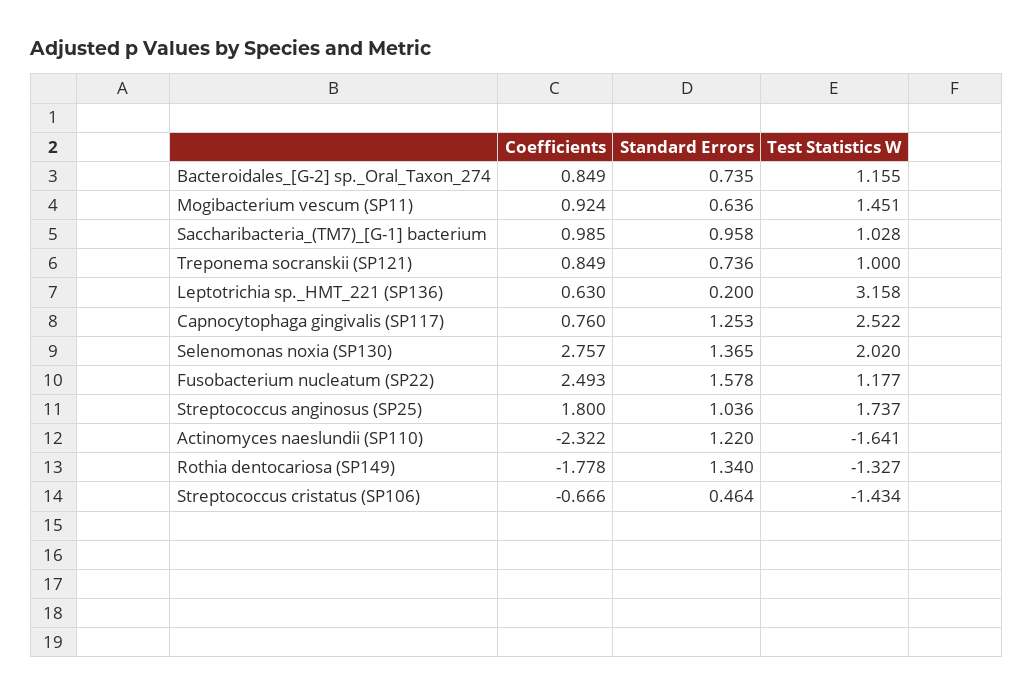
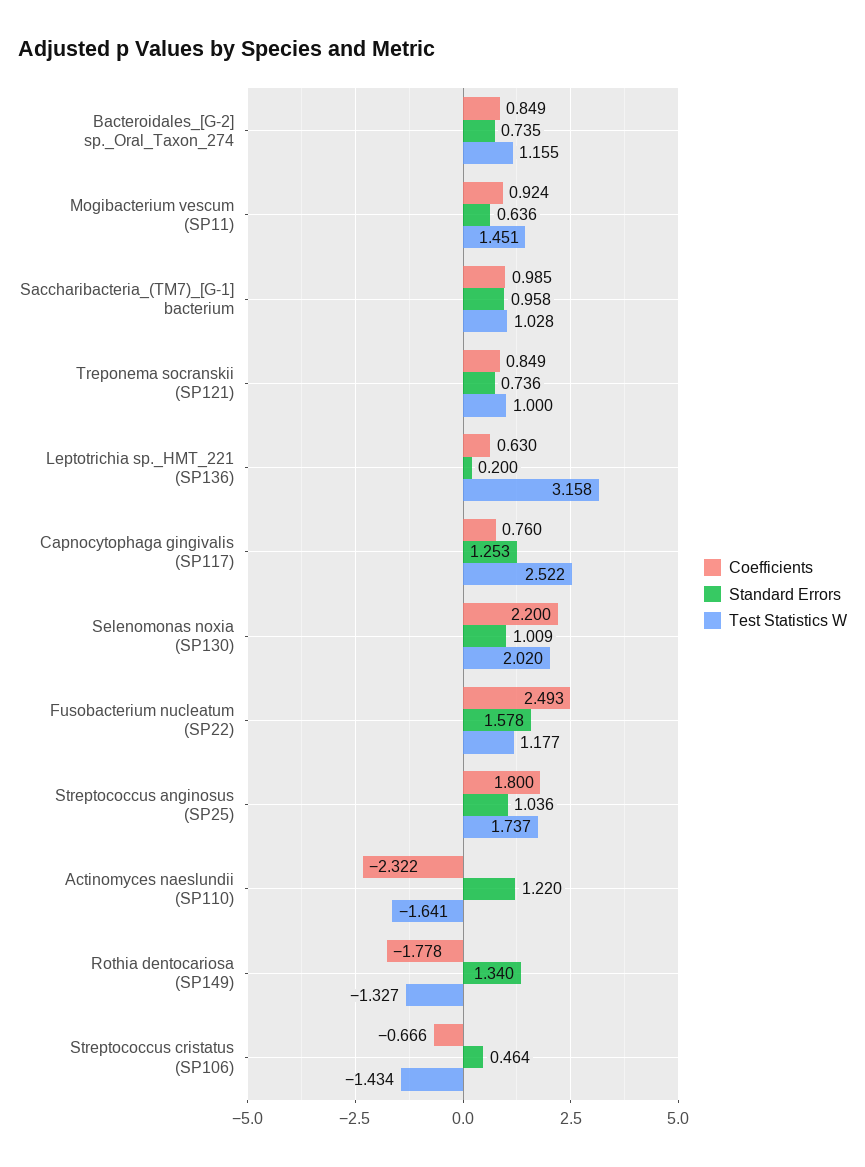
Coefficients, Selenomonas noxia (SP130): 2.757 -> 2.2
Standard Errors, Selenomonas noxia (SP130): 1.365 -> 1.009

